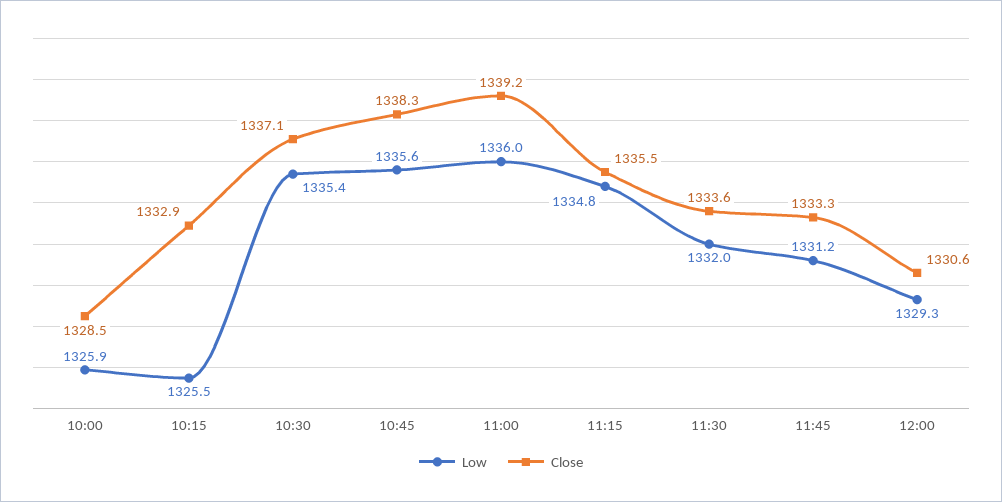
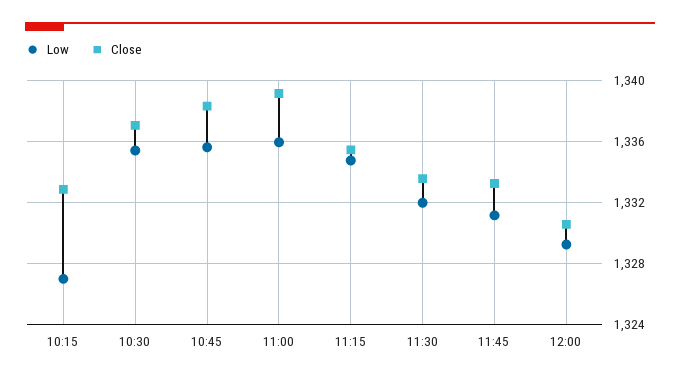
Low, 10:00: 1325.9 -> none
Close, 10:00: 1328.5 -> none
Low, 10:15: 1325.5 -> 1327

